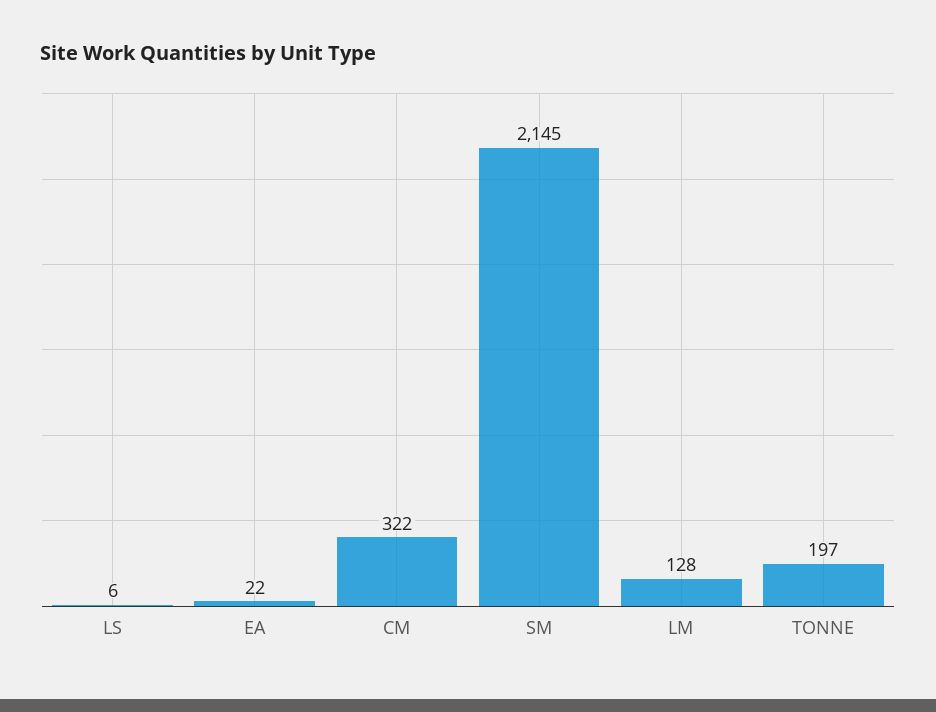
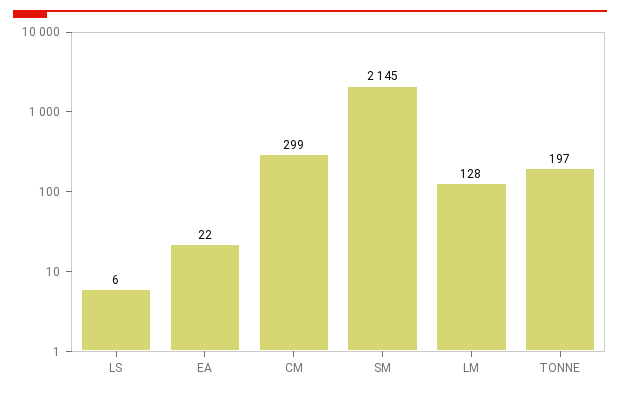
CM: 322 -> 299

